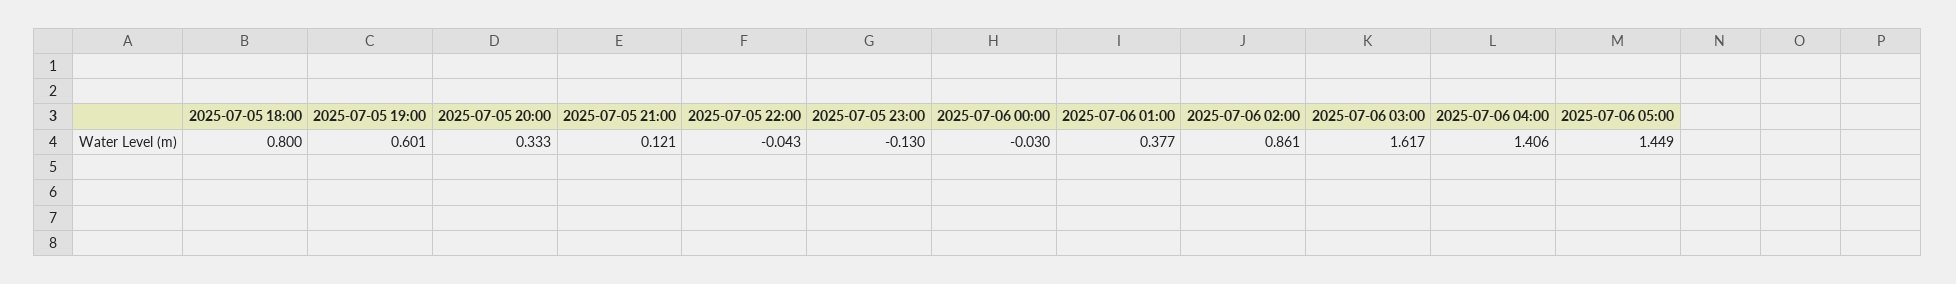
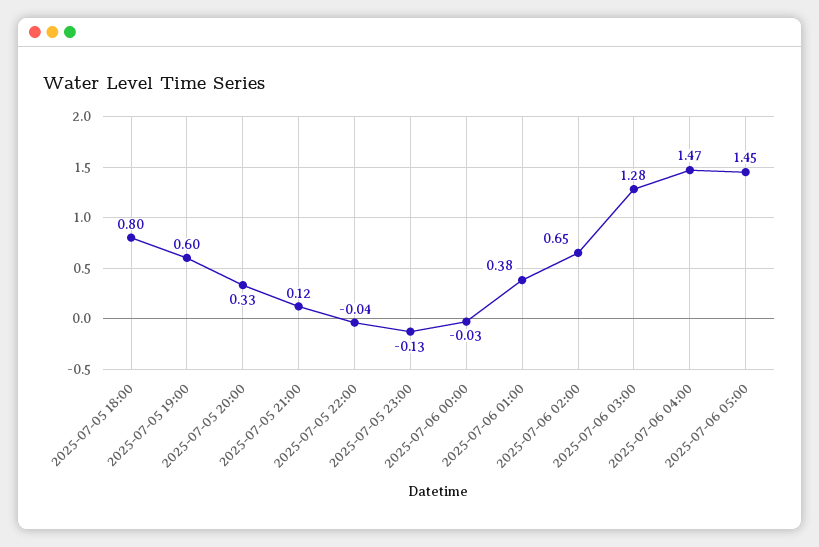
2025-07-06 02:00: 0.861 -> 0.65
2025-07-06 03:00: 1.617 -> 1.28
2025-07-06 04:00: 1.406 -> 1.47

